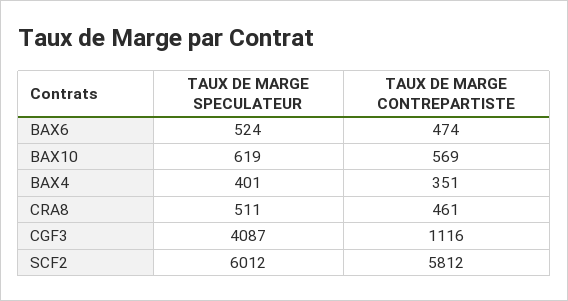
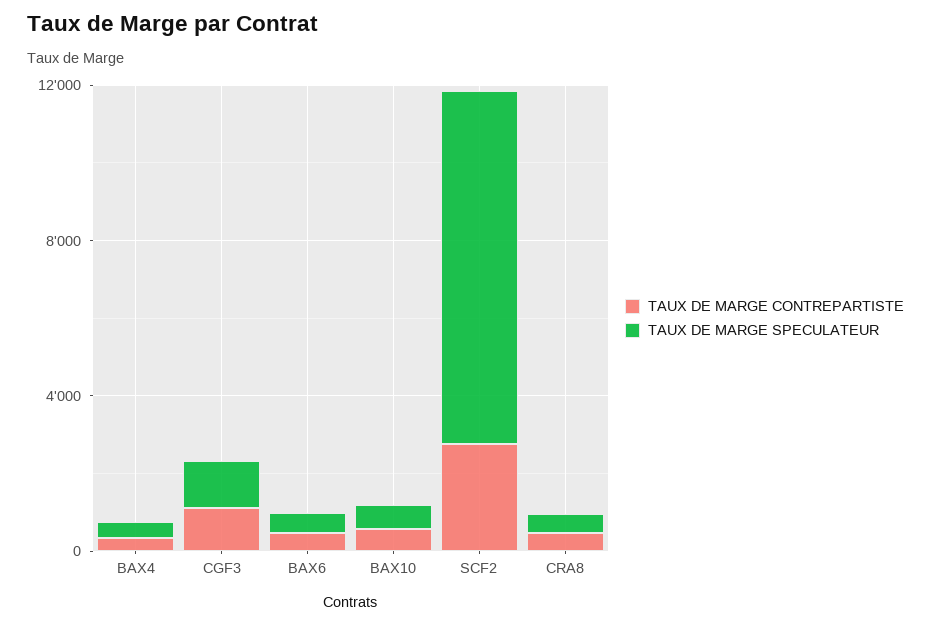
TAUX DE MARGE SPECULATEUR, CGF3: 4087 -> 1000
TAUX DE MARGE SPECULATEUR, SCF2: 6012 -> 9000
TAUX DE MARGE CONTREPARTISTE, SCF2: 5812 -> 3000

